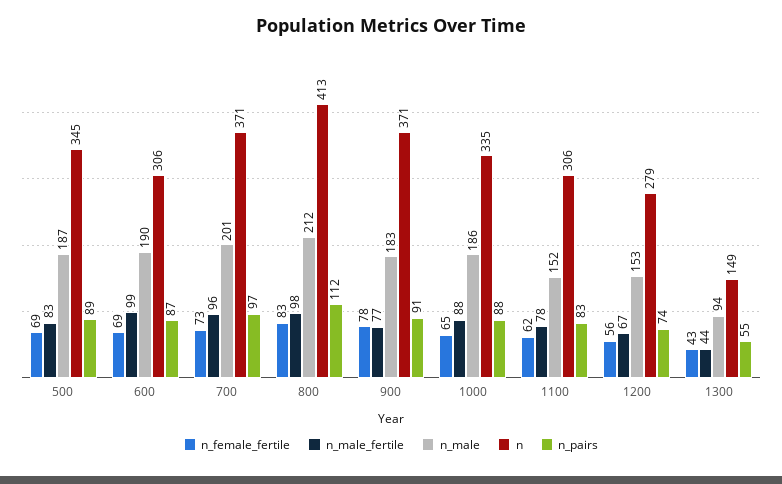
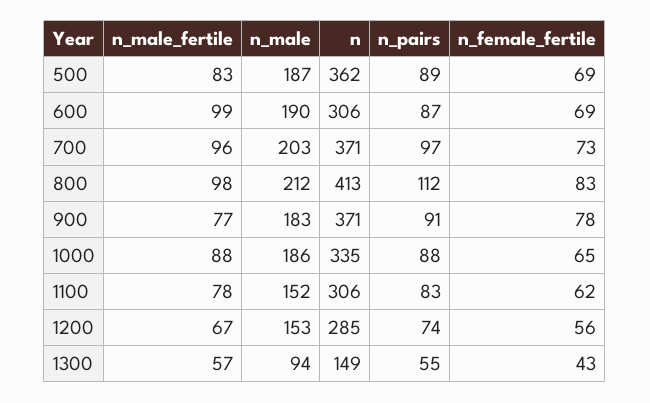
n, 500: 345 -> 362
n_male, 700: 201 -> 203
n, 1200: 279 -> 285
n_male_fertile, 1300: 44 -> 57

